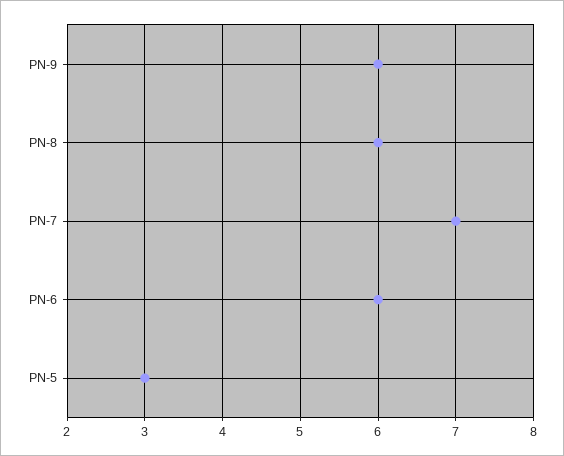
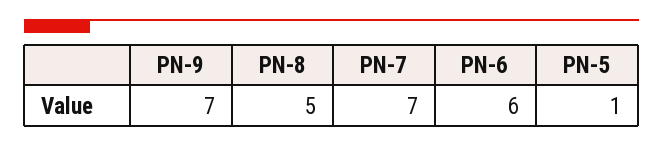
PN-9: 6 -> 7
PN-8: 6 -> 5
PN-5: 3 -> 1

